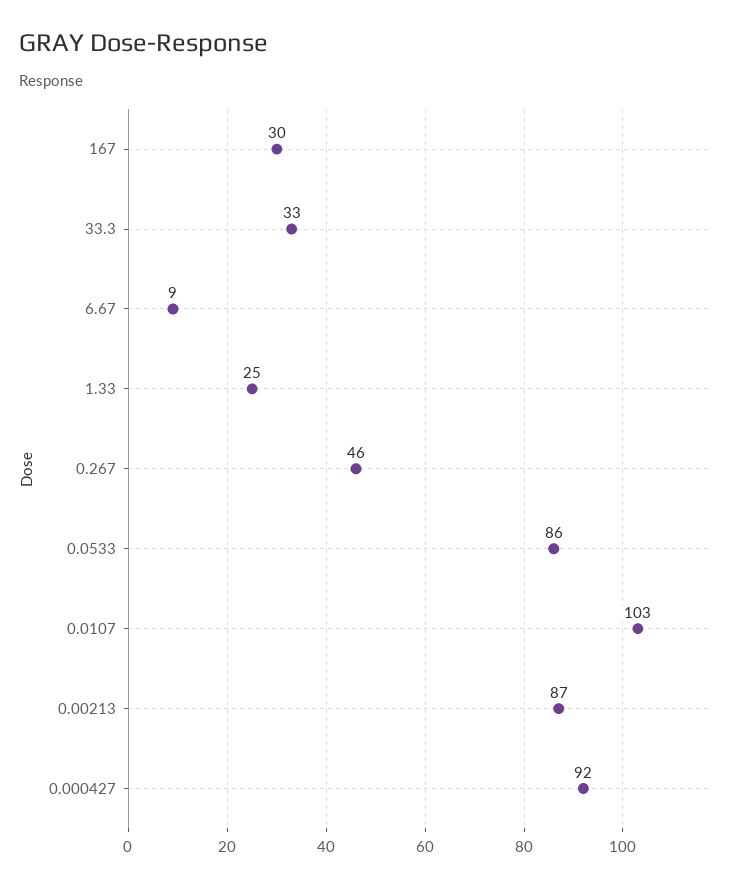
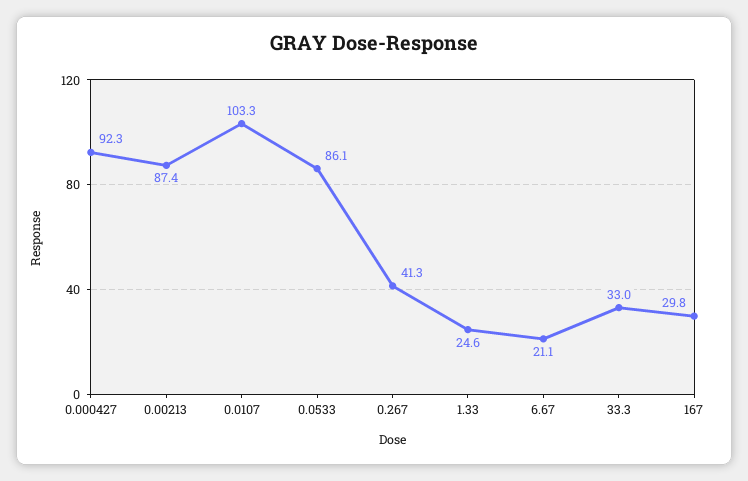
6.67: 9 -> 21.1
0.267: 46 -> 41.3

